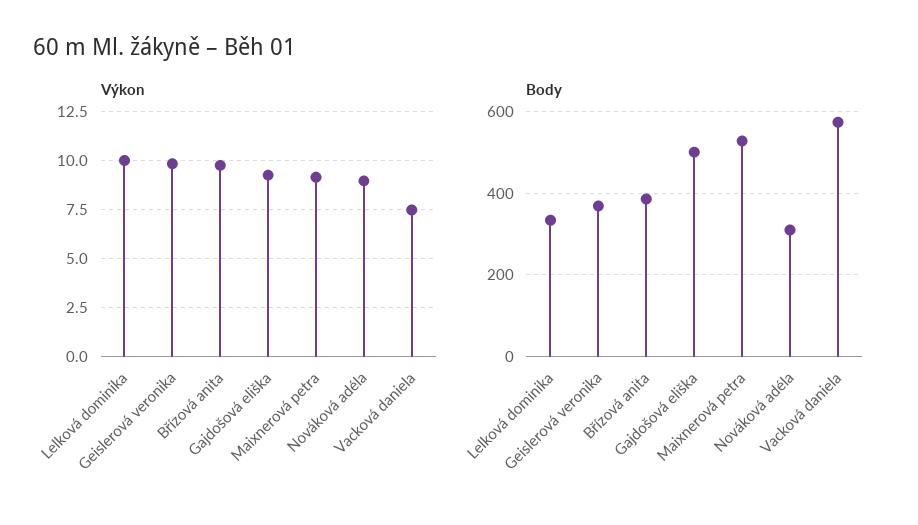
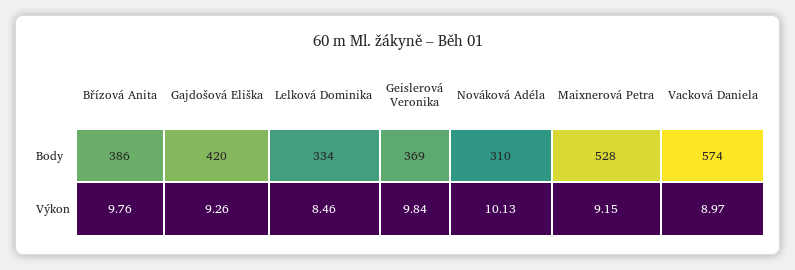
Výkon, Lelková dominika: 10 -> 8.46
Výkon, Nováková adéla: 9 -> 10.13
Výkon, Vacková daniela: 7.5 -> 8.97
Body, Gajdošová eliška: 500 -> 420

